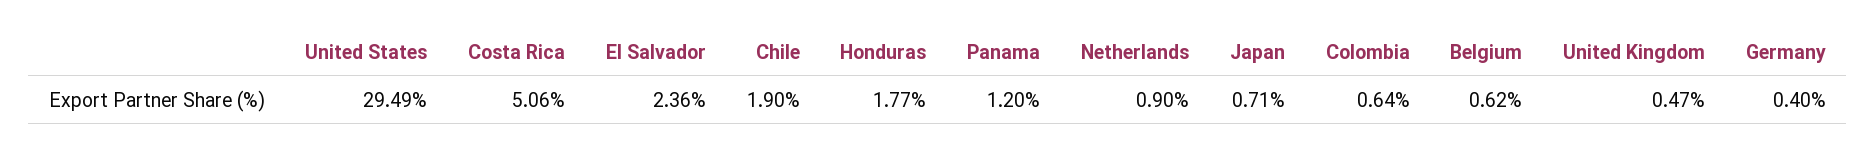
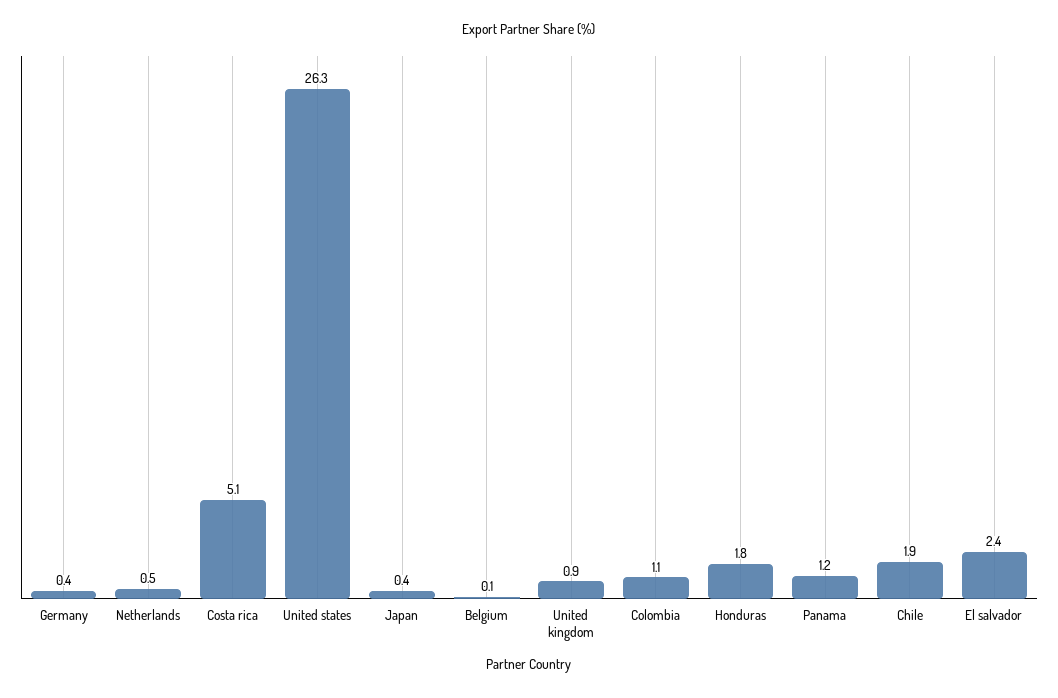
United States: 29.49 -> 26.3
Netherlands: 0.9 -> 0.5
Japan: 0.71 -> 0.4
Colombia: 0.64 -> 1.1
Belgium: 0.62 -> 0.1
United Kingdom: 0.47 -> 0.9

